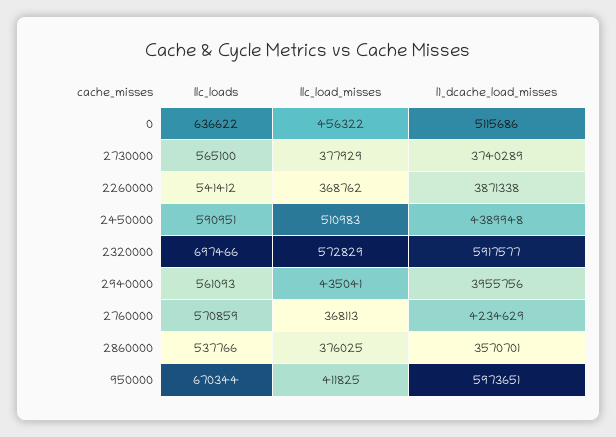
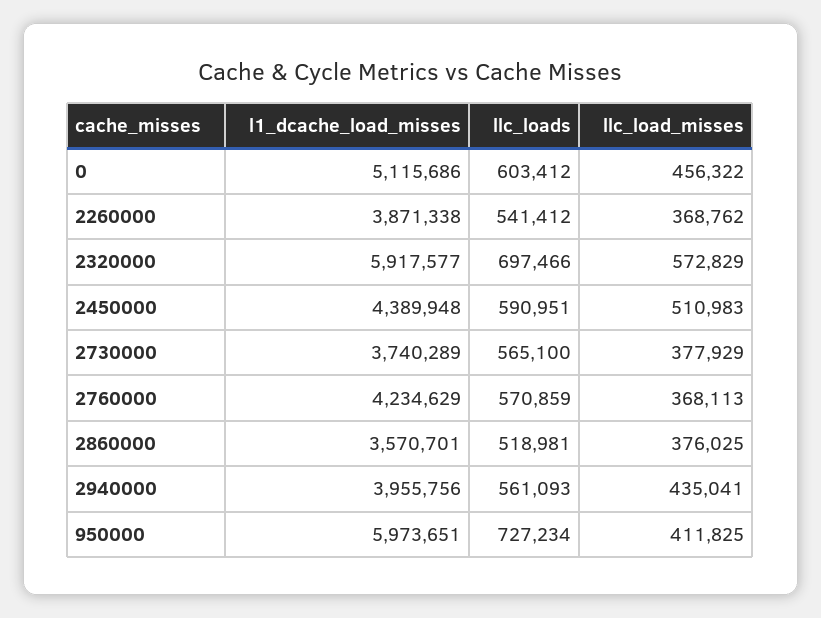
llc_loads, 0: 636622 -> 603412
llc_loads, 2860000: 537766 -> 518981
llc_loads, 950000: 670344 -> 727234

